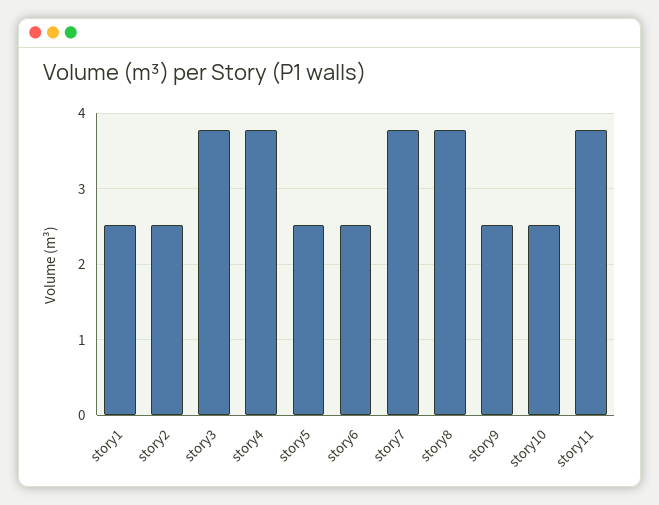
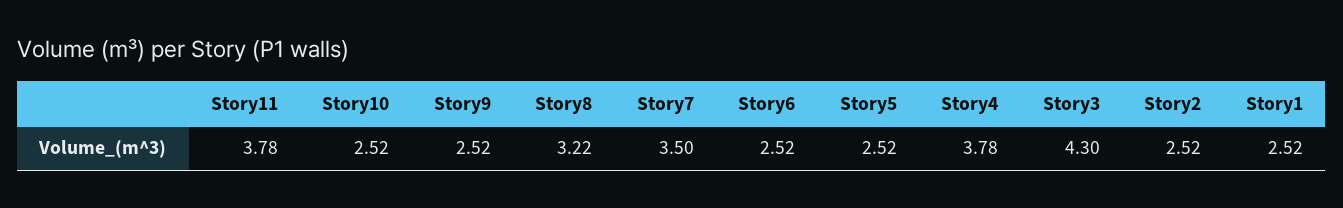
story3: 3.8 -> 4.3
story7: 3.8 -> 3.5
story8: 3.8 -> 3.22

